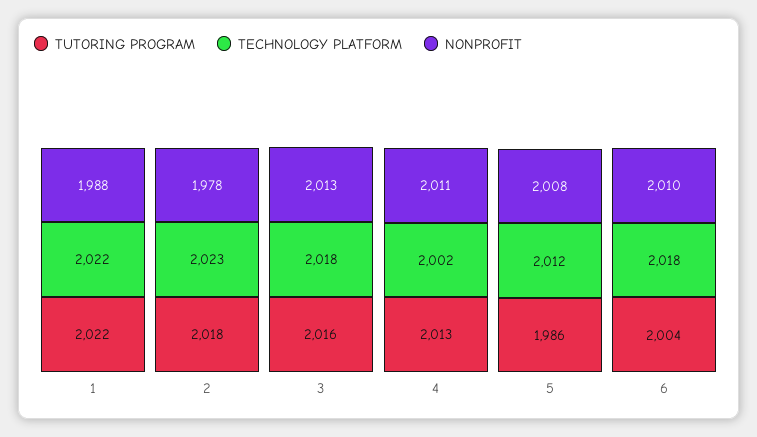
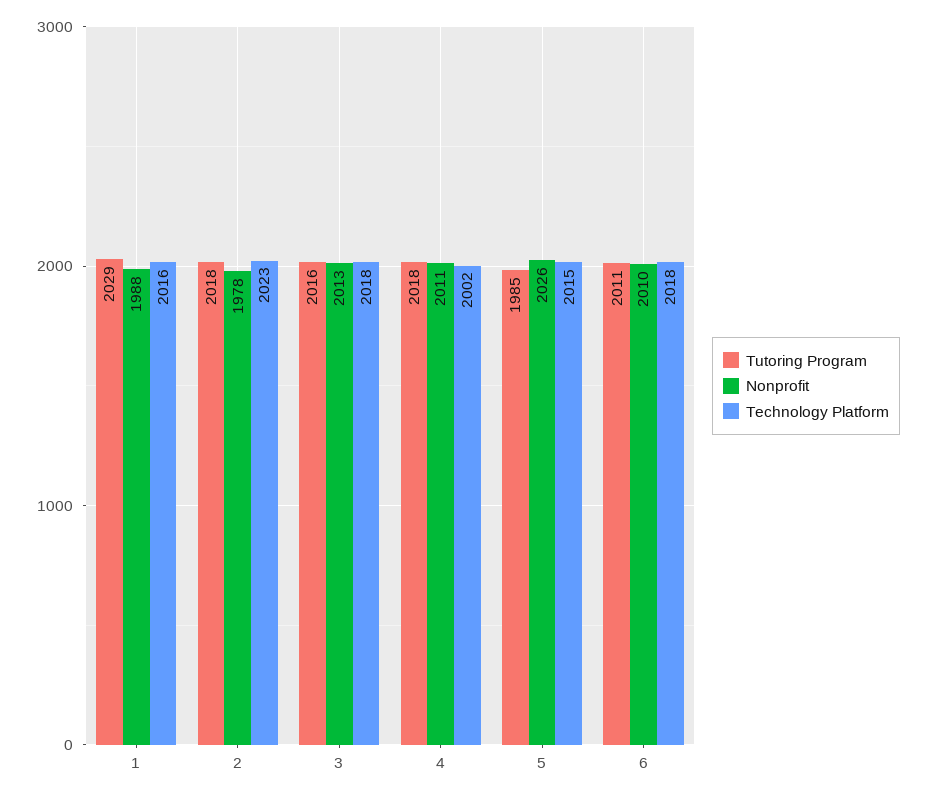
TUTORING PROGRAM, 1: 2022 -> 2029
TECHNOLOGY PLATFORM, 1: 2022 -> 2016
TUTORING PROGRAM, 4: 2013 -> 2018
TUTORING PROGRAM, 5: 1986 -> 1985
TECHNOLOGY PLATFORM, 5: 2012 -> 2015
NONPROFIT, 5: 2008 -> 2026
TUTORING PROGRAM, 6: 2004 -> 2011

